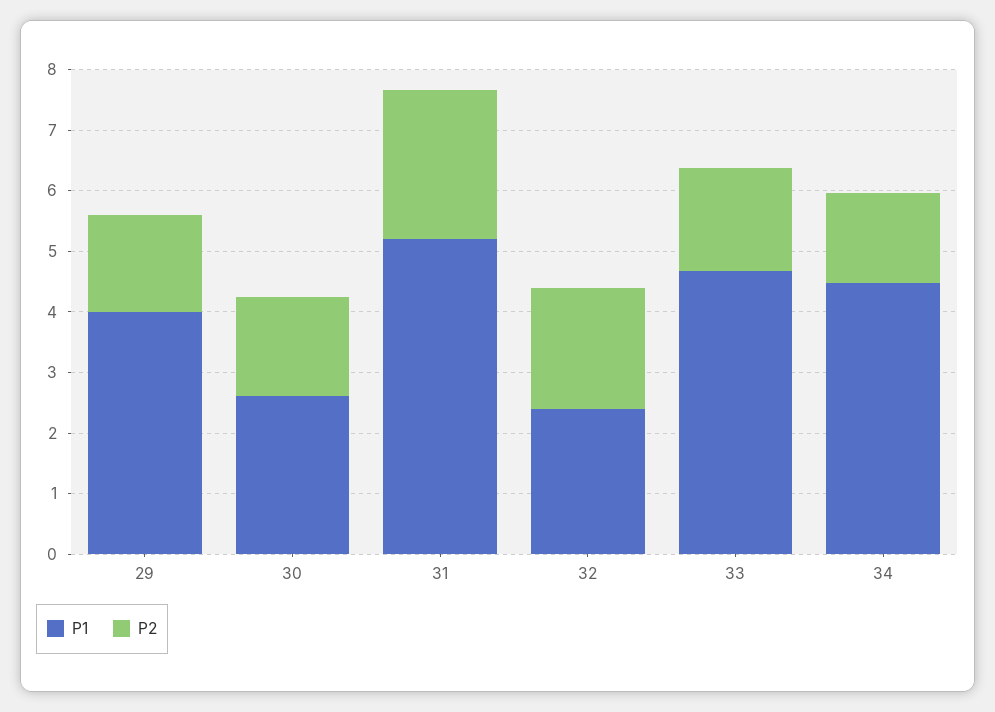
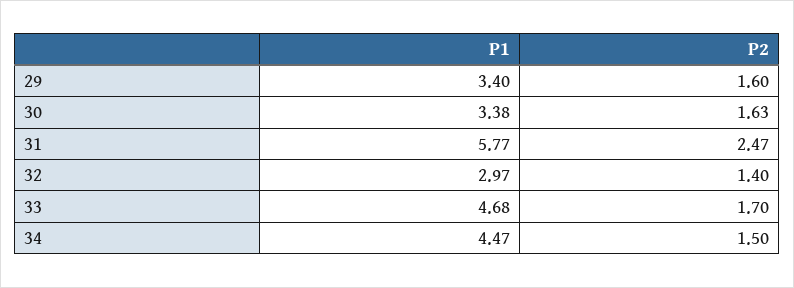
P1, 29: 4 -> 3.4
P1, 30: 2.6 -> 3.38
P1, 31: 5.2 -> 5.77
P1, 32: 2.4 -> 2.97
P2, 32: 2 -> 1.4

